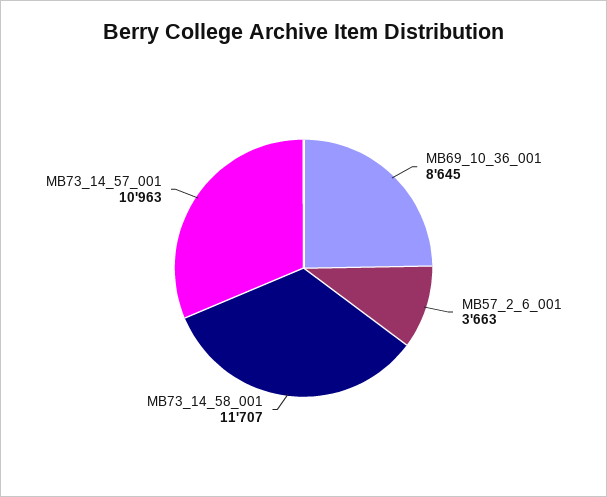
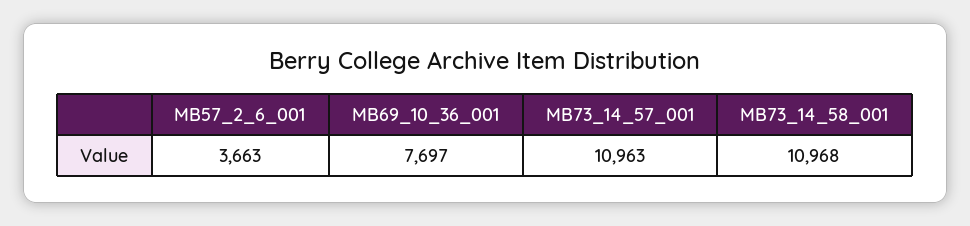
MB69_10_36_001: 8645 -> 7697
MB73_14_58_001: 11707 -> 10968

